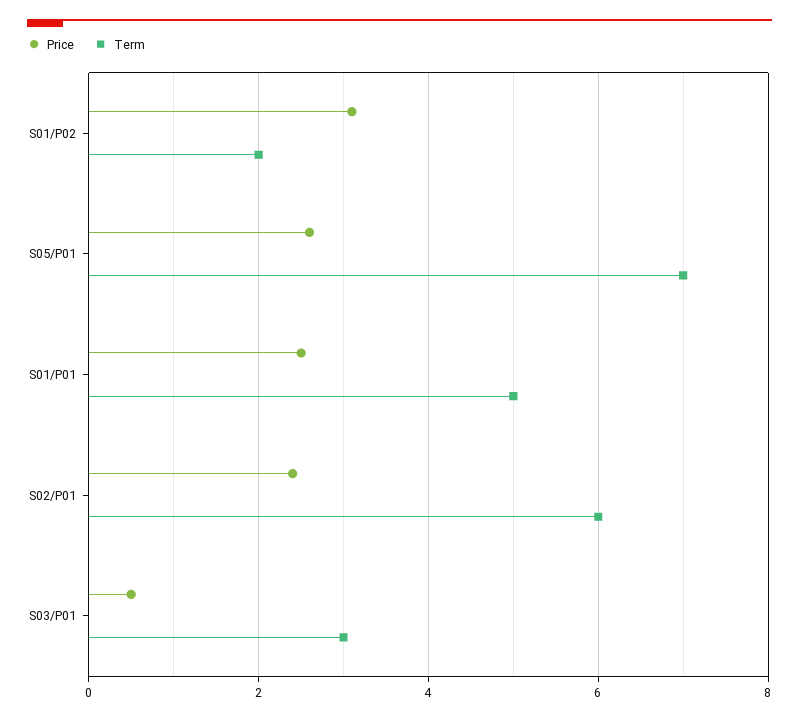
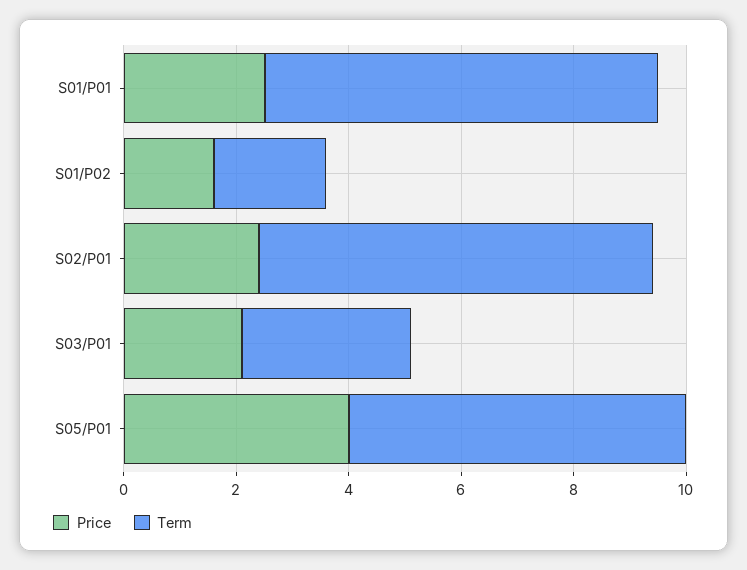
Price, S01/P02: 3 -> 1.5
Price, S05/P01: 2.5 -> 4
Term, S05/P01: 7 -> 6
Term, S01/P01: 5 -> 7
Term, S02/P01: 6 -> 7
Price, S03/P01: 0.5 -> 2

